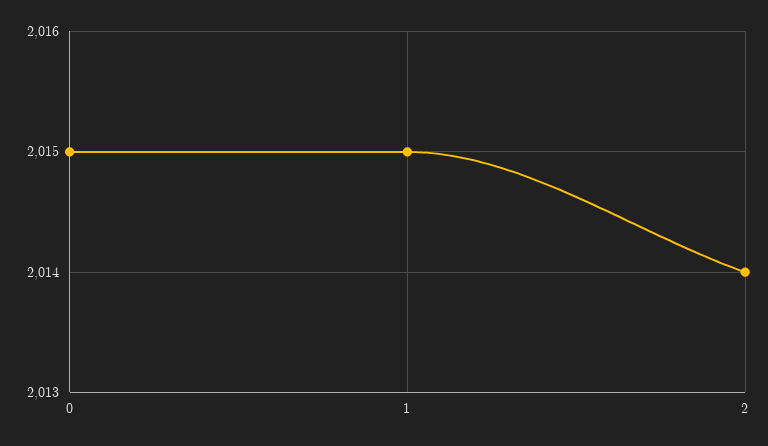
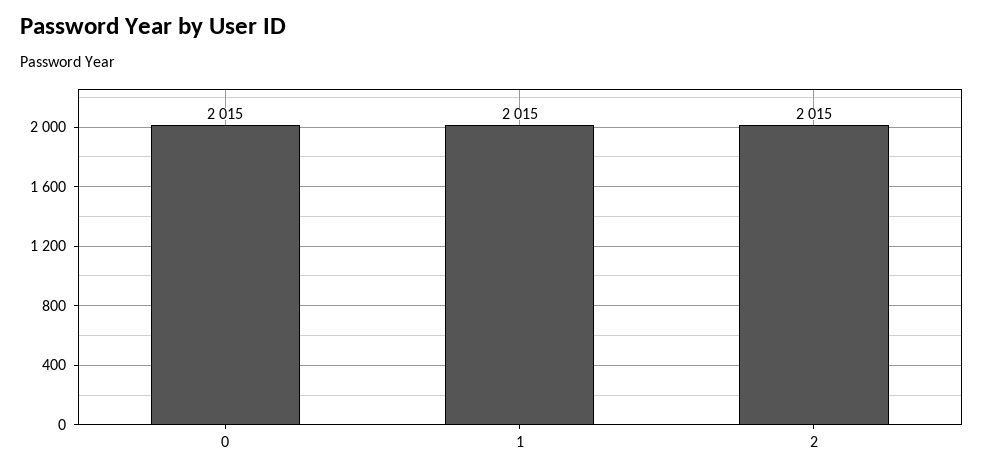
2: 2014 -> 2015

